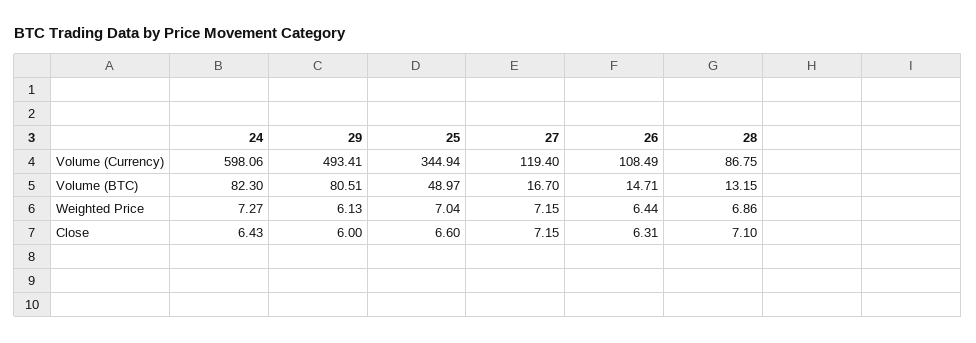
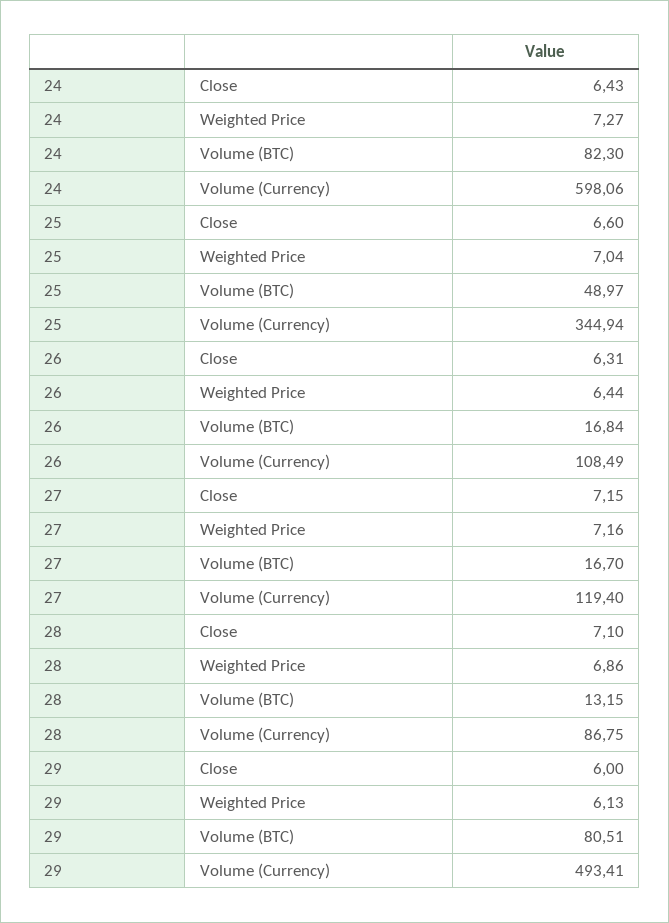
26, Volume (BTC): 14.71 -> 16.84
27, Weighted Price: 7.15 -> 7.16

